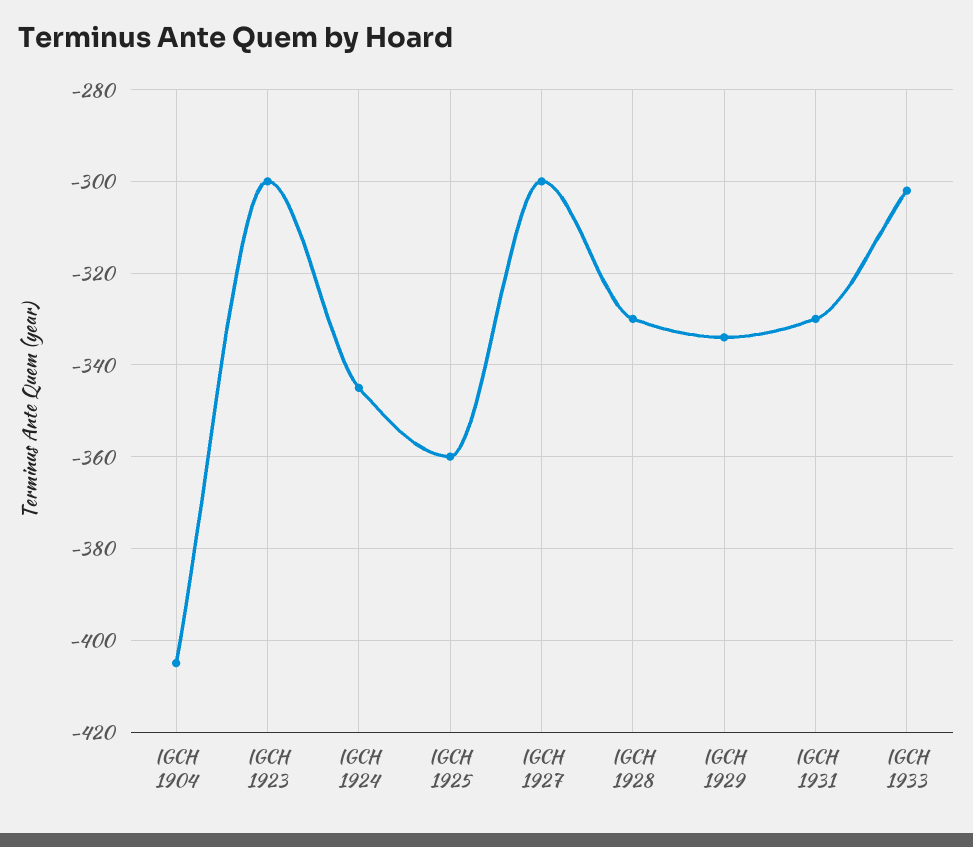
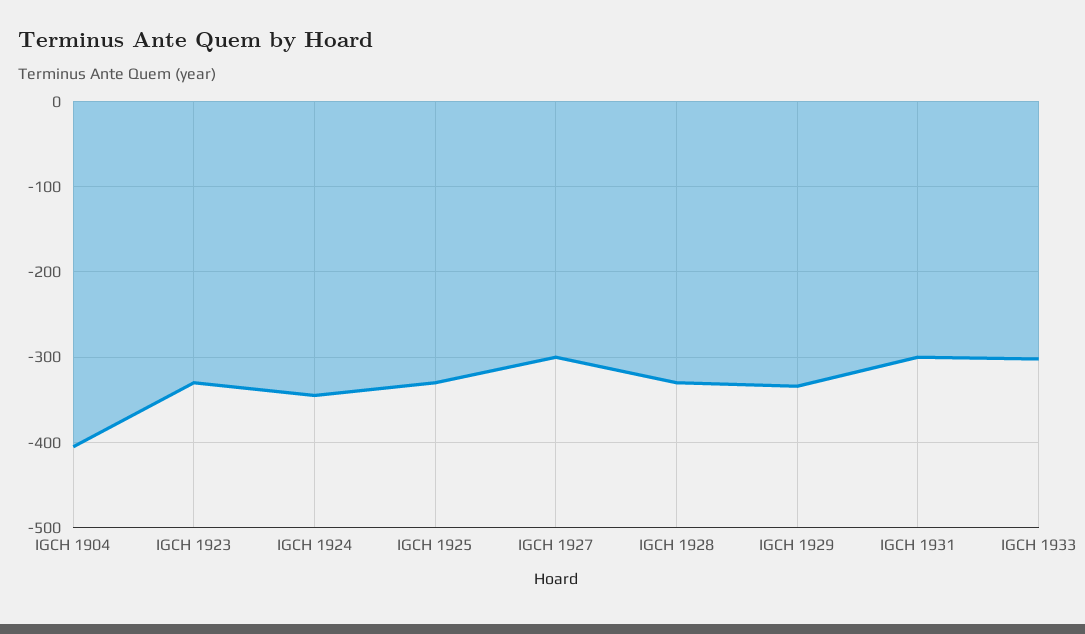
IGCH 1923: -300 -> -330
IGCH 1925: -360 -> -330
IGCH 1931: -330 -> -300

